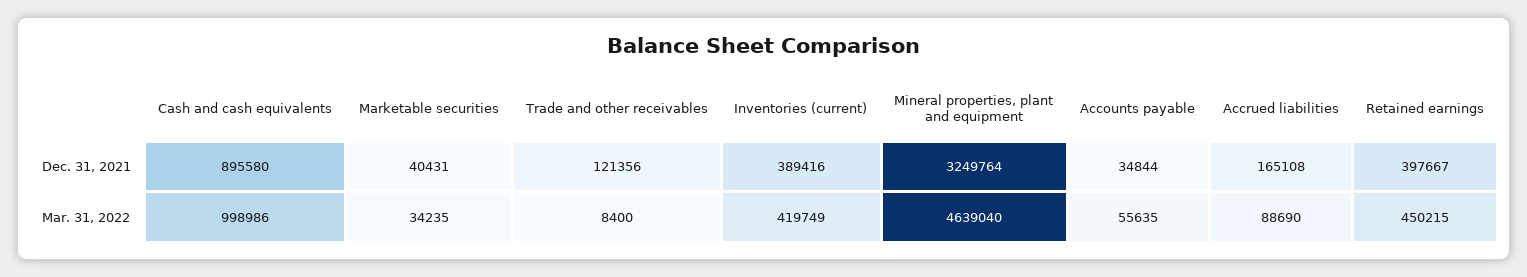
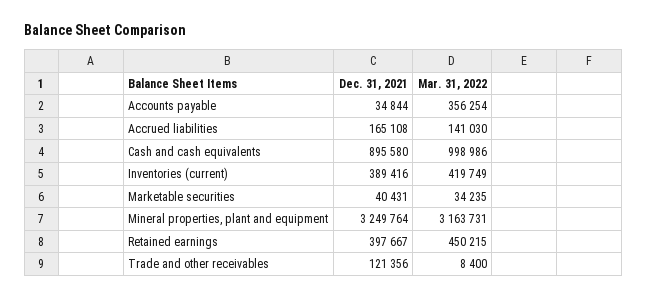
Mineral properties, plant and equipment, Mar. 31, 2022: 4639040 -> 3163731
Accounts payable, Mar. 31, 2022: 55635 -> 356254
Accrued liabilities, Mar. 31, 2022: 88690 -> 141030

